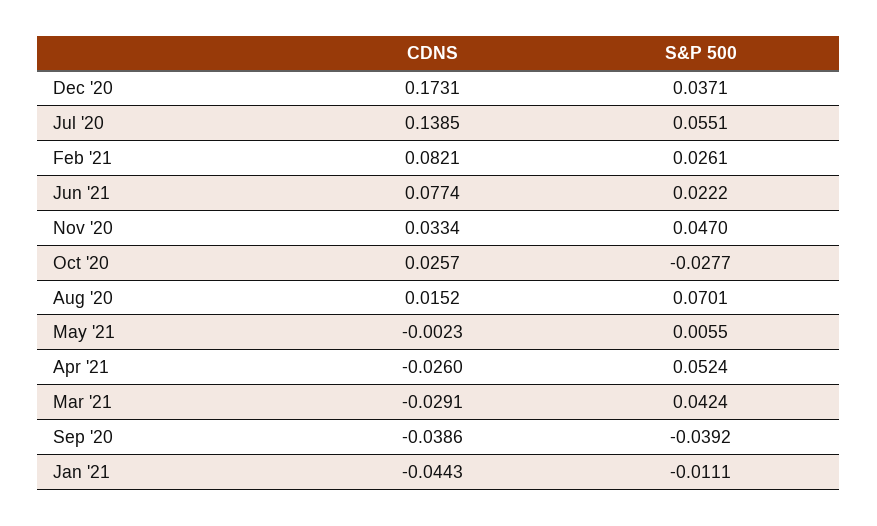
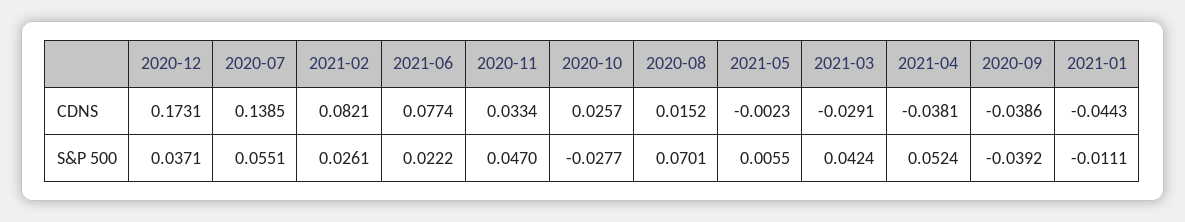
CDNS, Apr '21: -0.026 -> -0.0381

